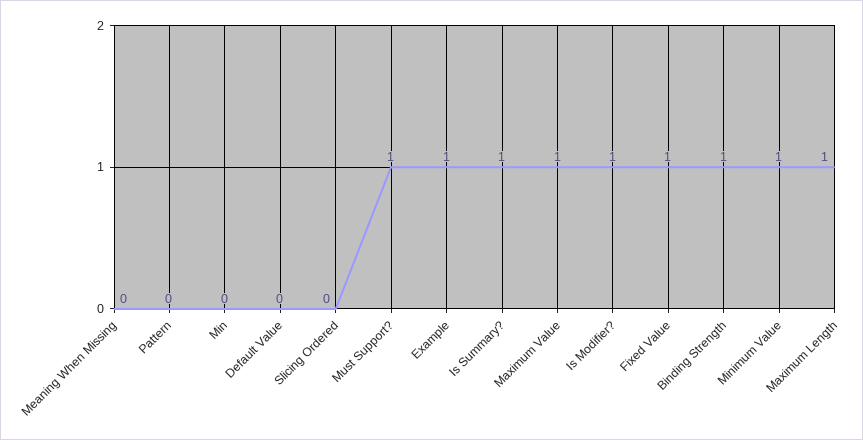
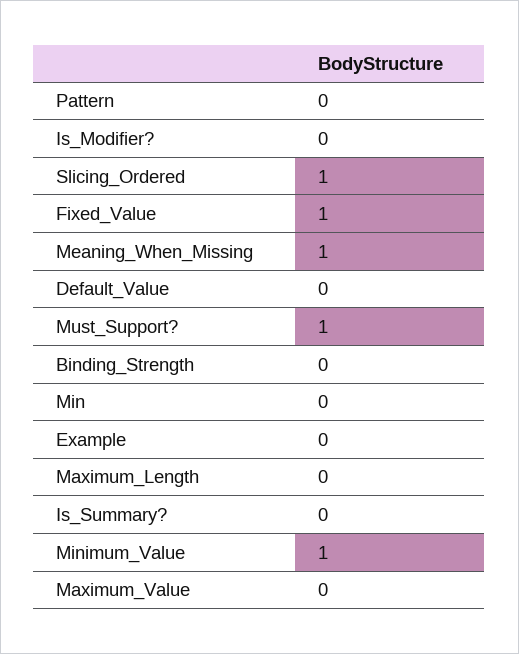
Meaning When Missing: 0 -> 1
Slicing Ordered: 0 -> 1
Example: 1 -> 0
Is Summary?: 1 -> 0
Maximum Value: 1 -> 0
Is Modifier?: 1 -> 0
Binding Strength: 1 -> 0
Maximum Length: 1 -> 0

